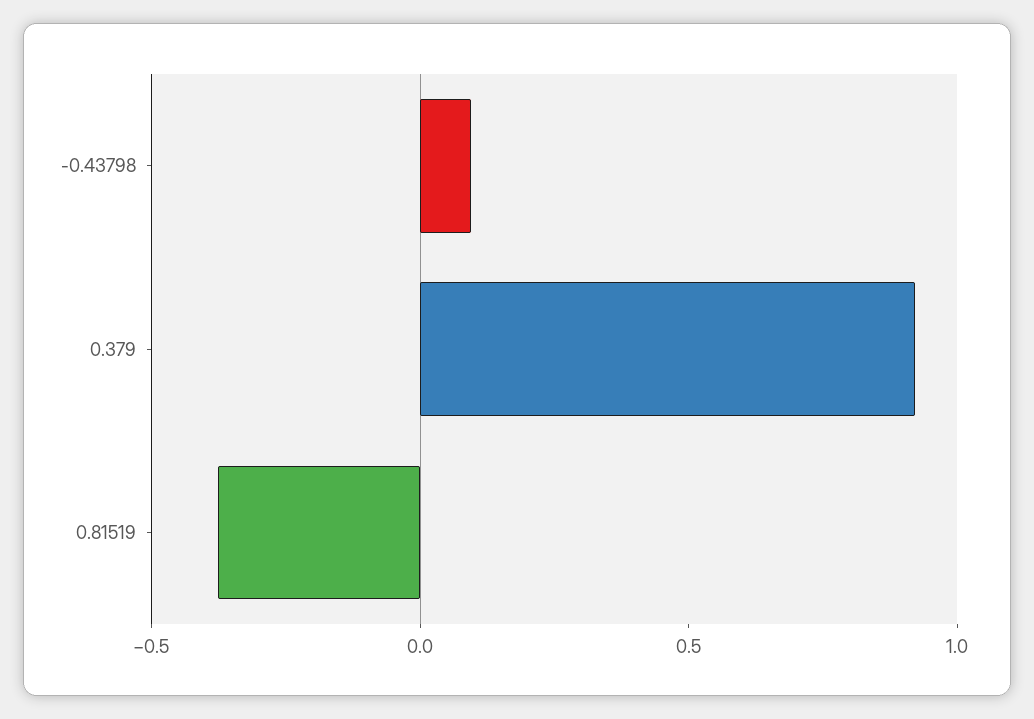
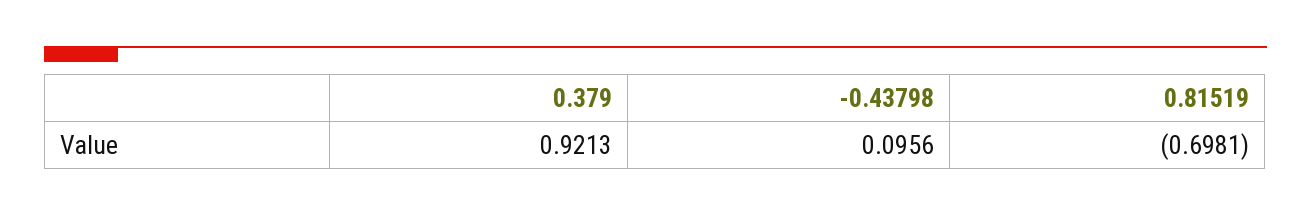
0.81519: -0.4 -> -0.6981

